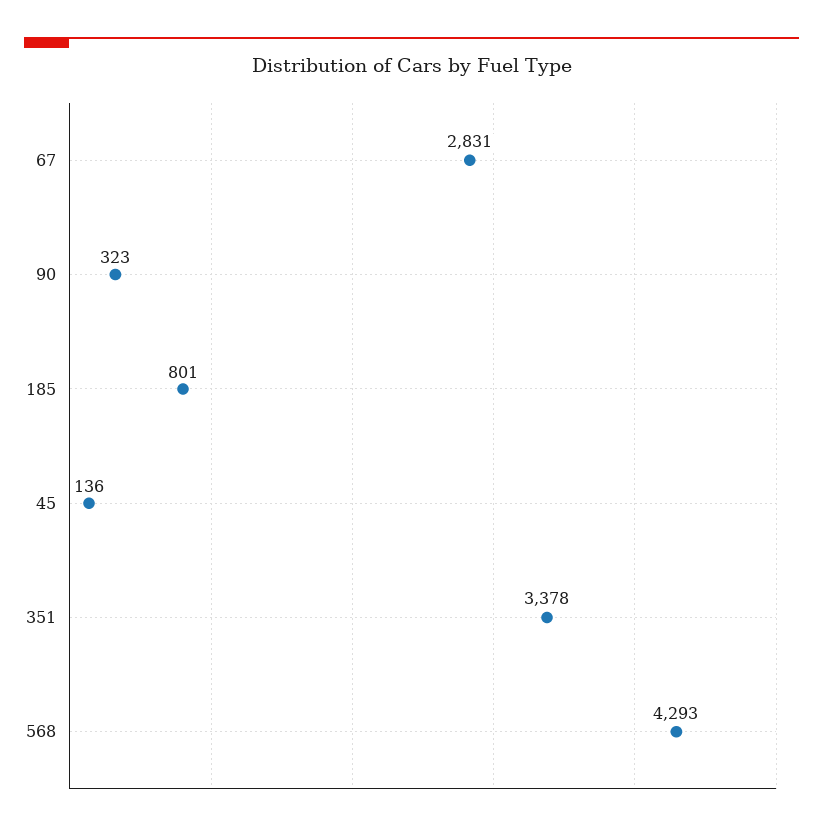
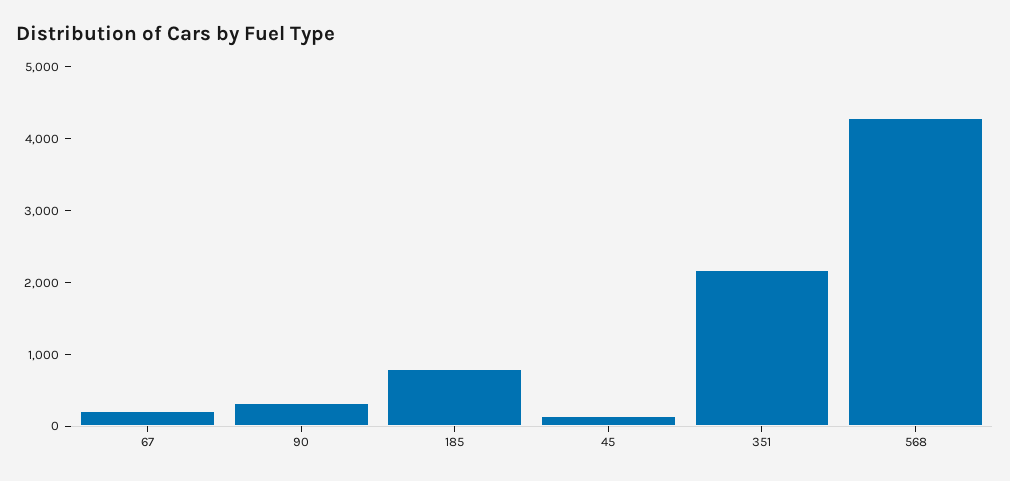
67: 2831 -> 200
351: 3378 -> 2200

